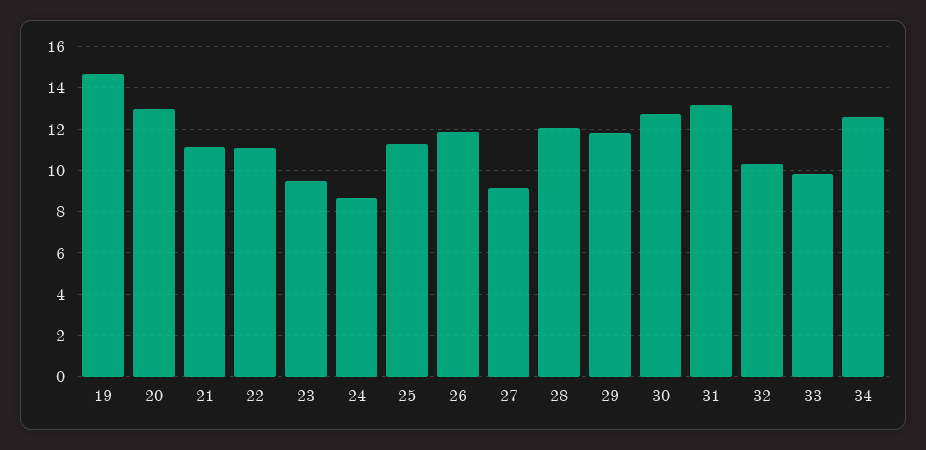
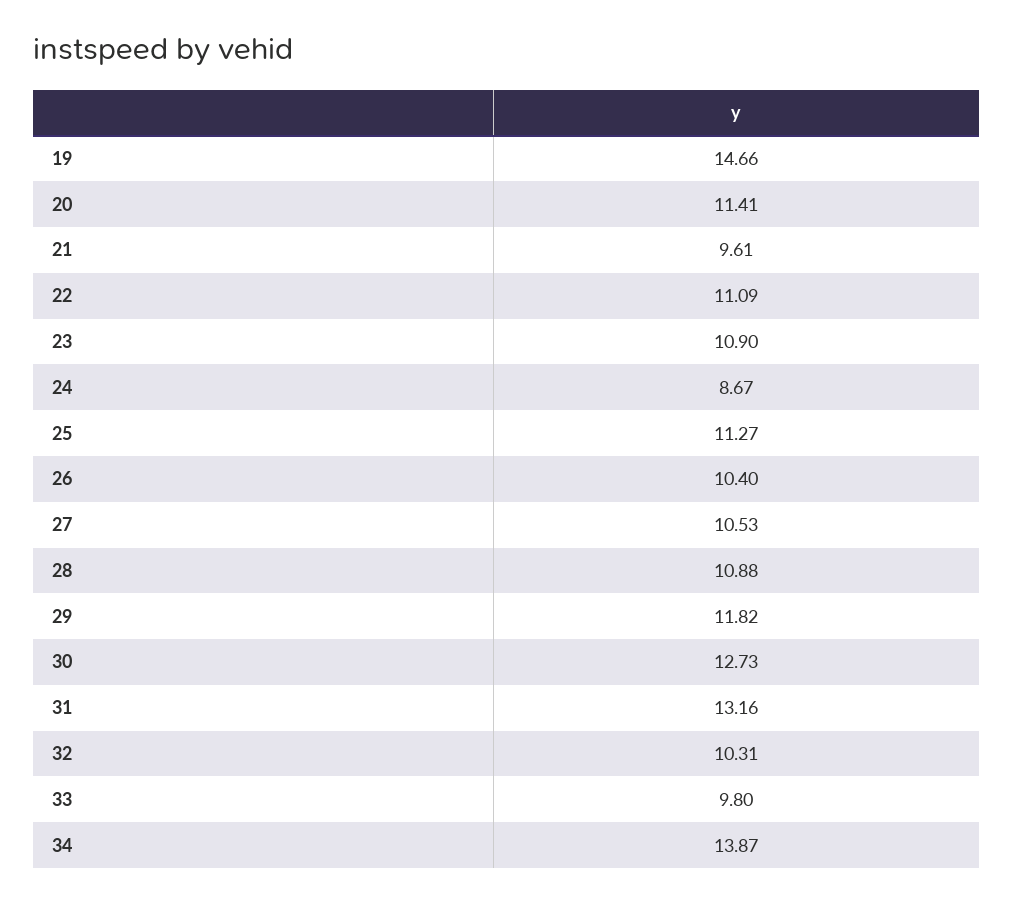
20: 13 -> 11.41
21: 11 -> 9.61
23: 9.5 -> 10.9
26: 12 -> 10.4
27: 9 -> 10.53
28: 12 -> 10.88
34: 12.5 -> 13.87

